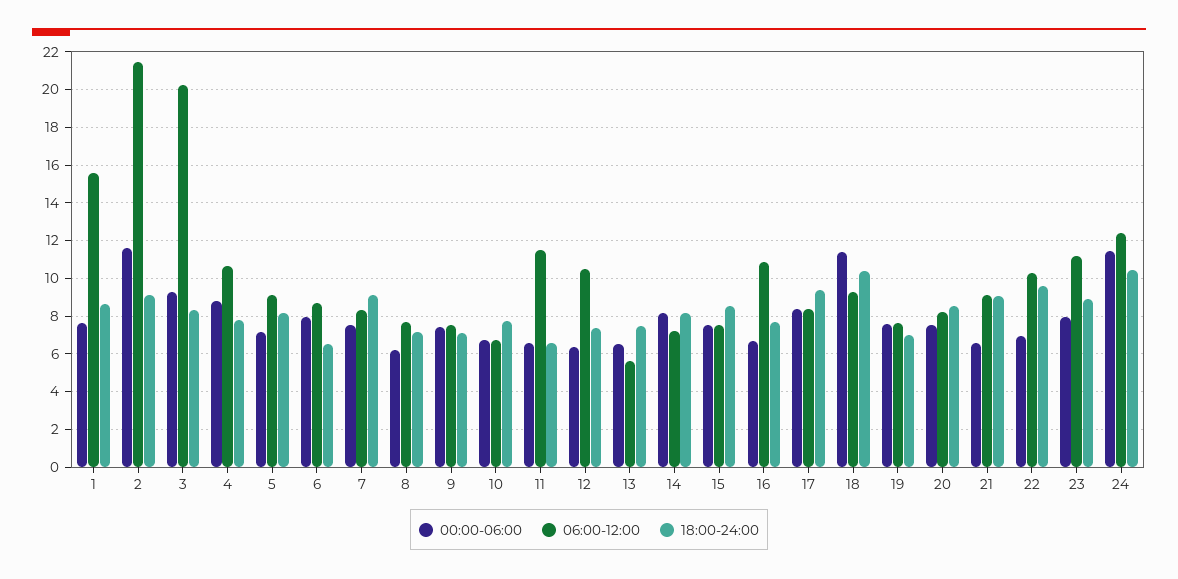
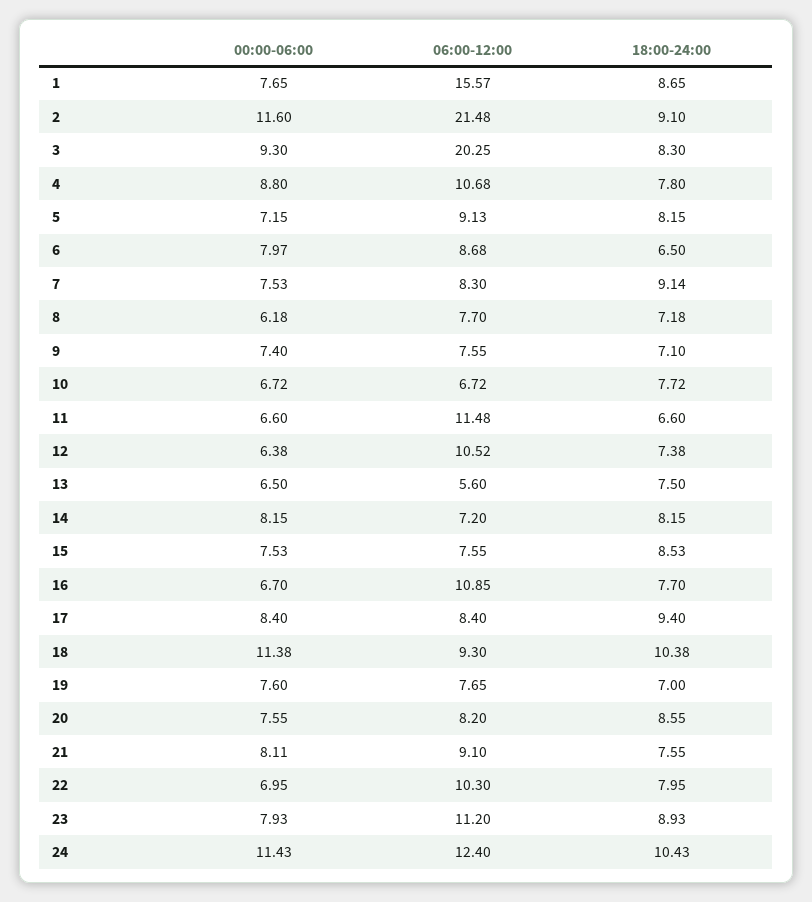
00:00-06:00, 21: 6.5 -> 8.11
18:00-24:00, 21: 9 -> 7.55
18:00-24:00, 22: 9.5 -> 7.95

